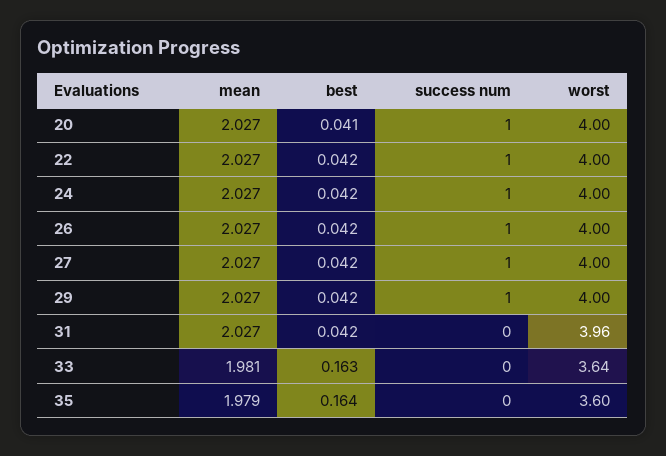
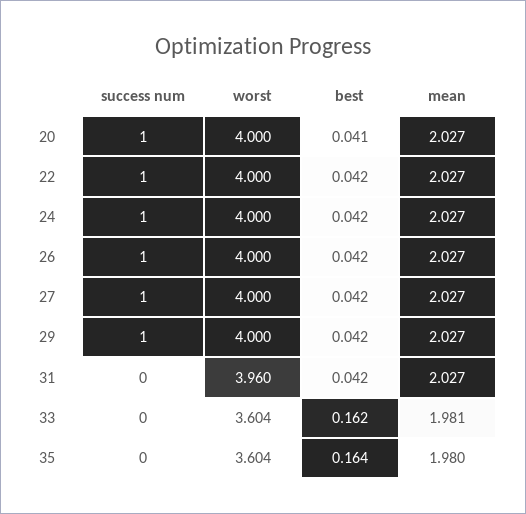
best, 33: 0.163 -> 0.162
worst, 33: 3.64 -> 3.604
mean, 35: 1.979 -> 1.98

